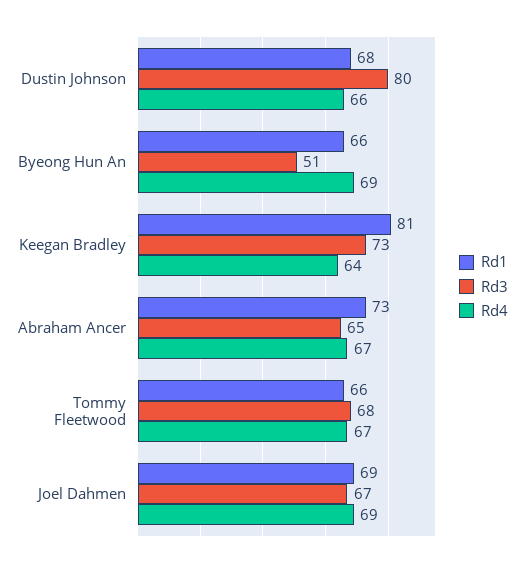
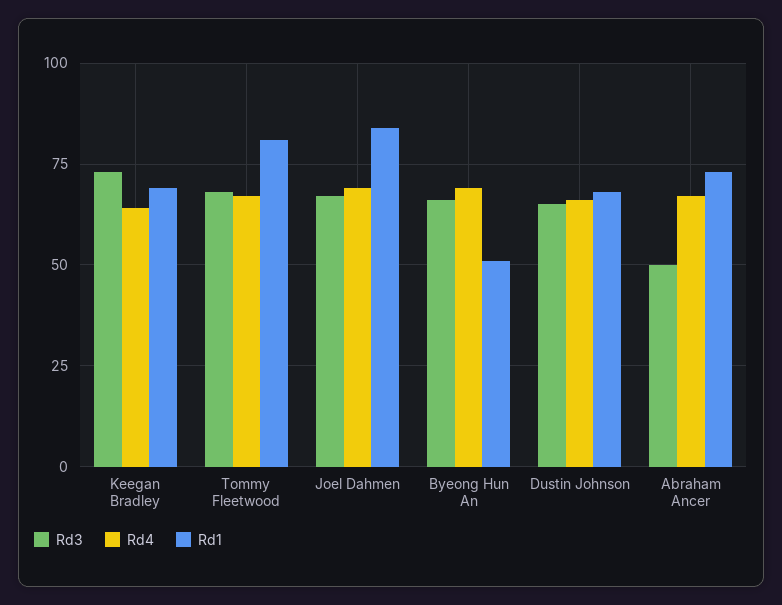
Rd3, Dustin Johnson: 80 -> 65
Rd1, Byeong Hun An: 66 -> 50
Rd3, Byeong Hun An: 51 -> 65
Rd1, Keegan Bradley: 81 -> 70
Rd3, Abraham Ancer: 65 -> 50
Rd1, Tommy Fleetwood: 66 -> 80
Rd1, Joel Dahmen: 69 -> 85

